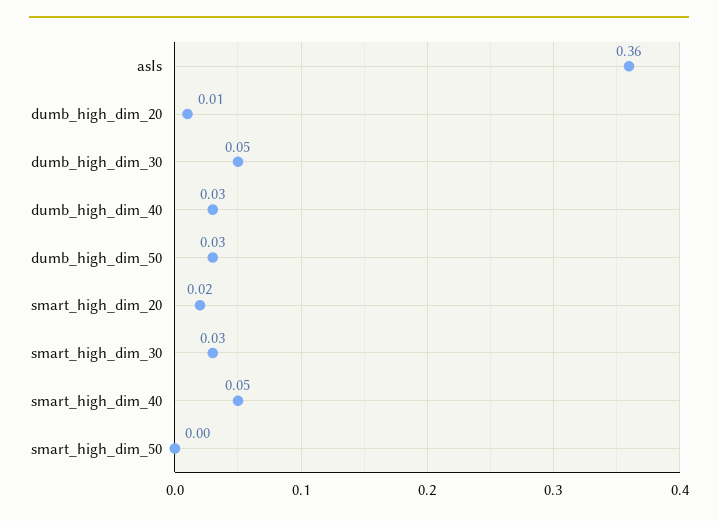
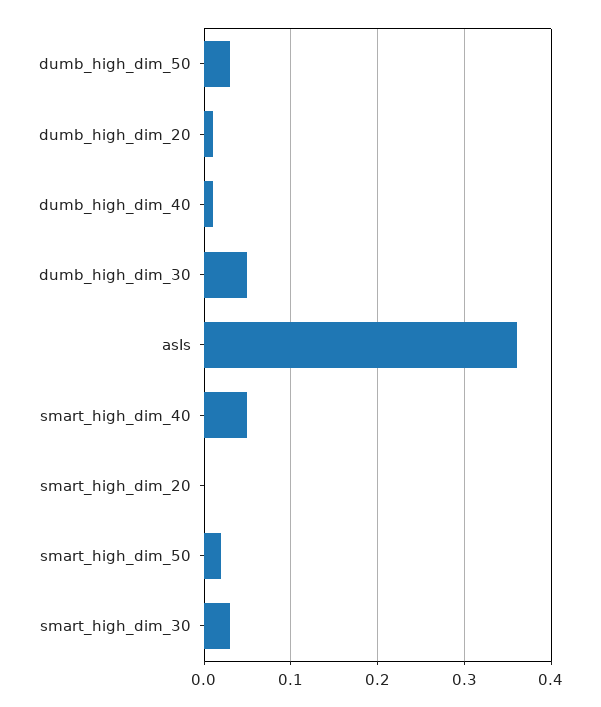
dumb_high_dim_40: 0.03 -> 0.01
smart_high_dim_20: 0.02 -> 0
smart_high_dim_50: 0 -> 0.02

